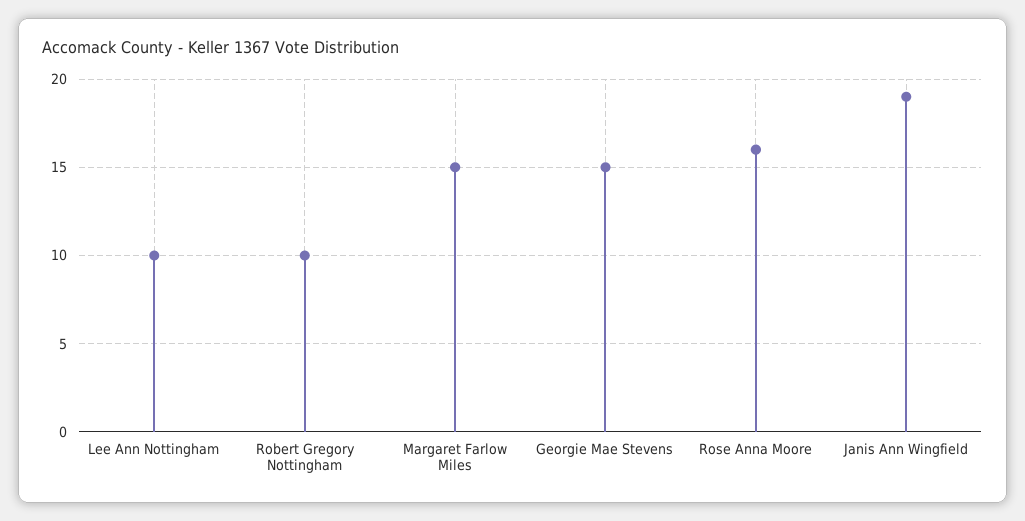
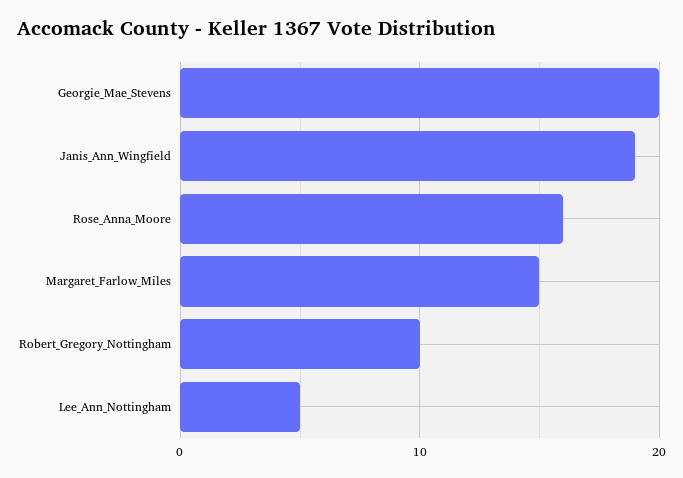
Lee Ann Nottingham: 10 -> 5
Georgie Mae Stevens: 15 -> 20

